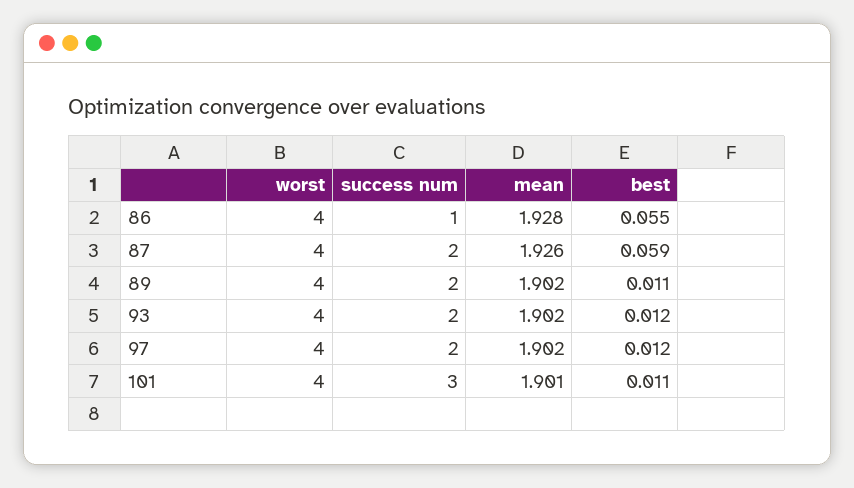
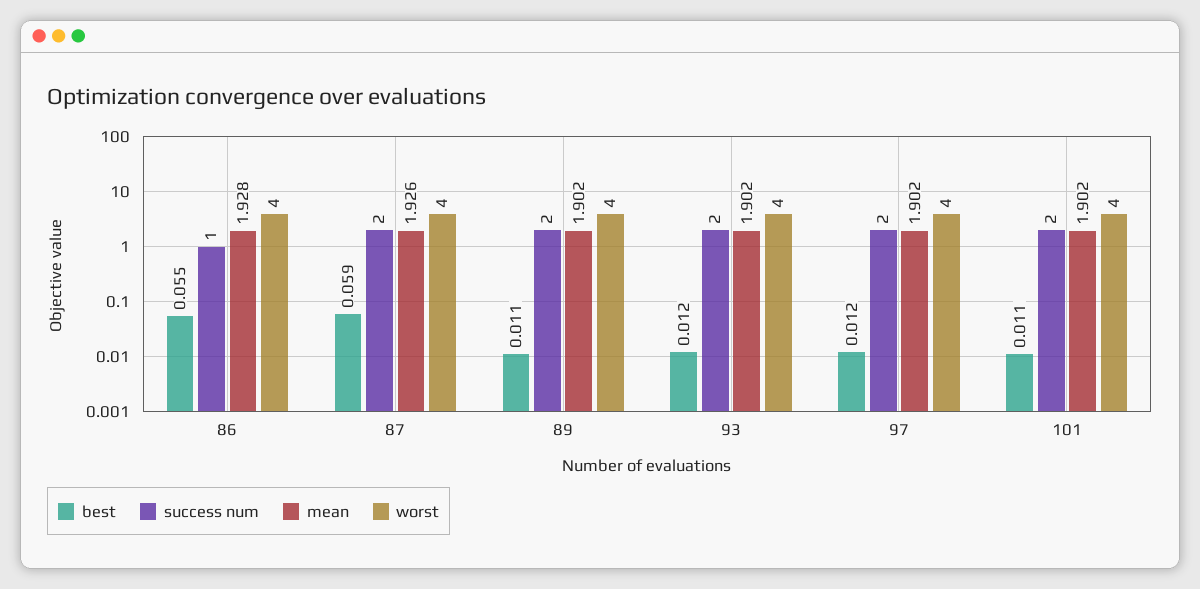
success num, 101: 3 -> 2
mean, 101: 1.901 -> 1.902

